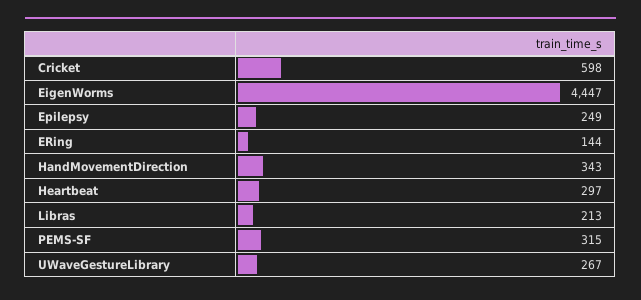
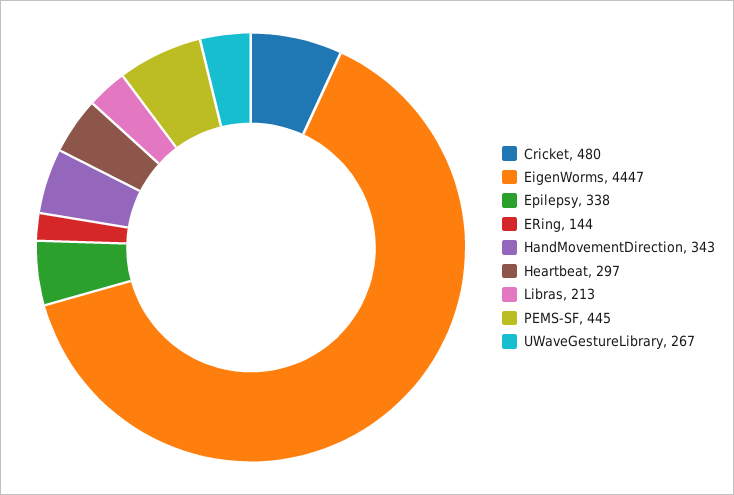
Cricket: 598 -> 480
Epilepsy: 249 -> 338
PEMS-SF: 315 -> 445

